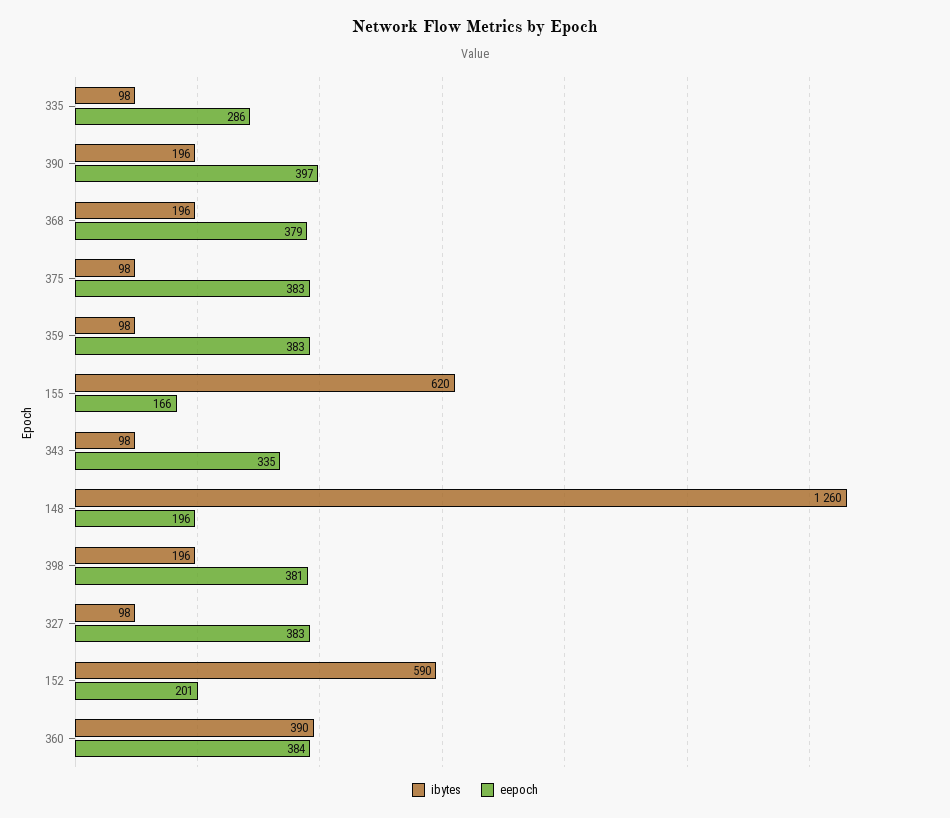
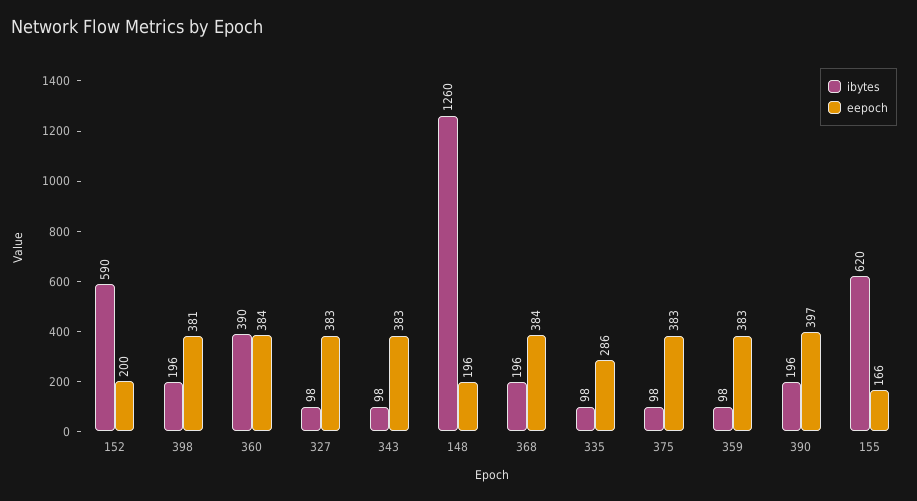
eepoch, 368: 379 -> 384
eepoch, 343: 335 -> 383
eepoch, 152: 201 -> 200

